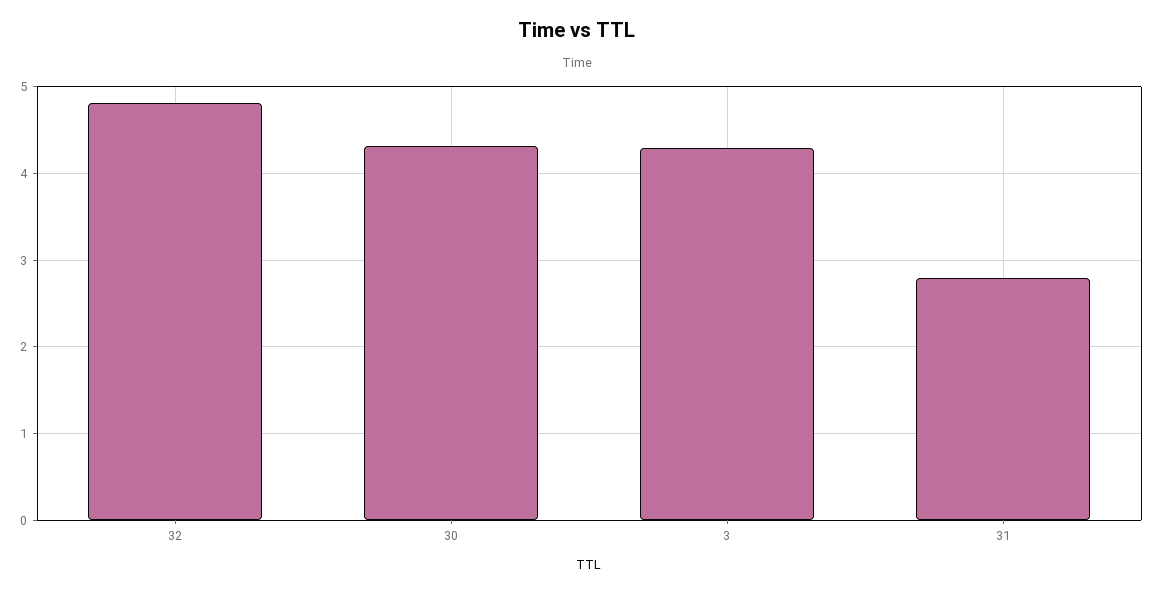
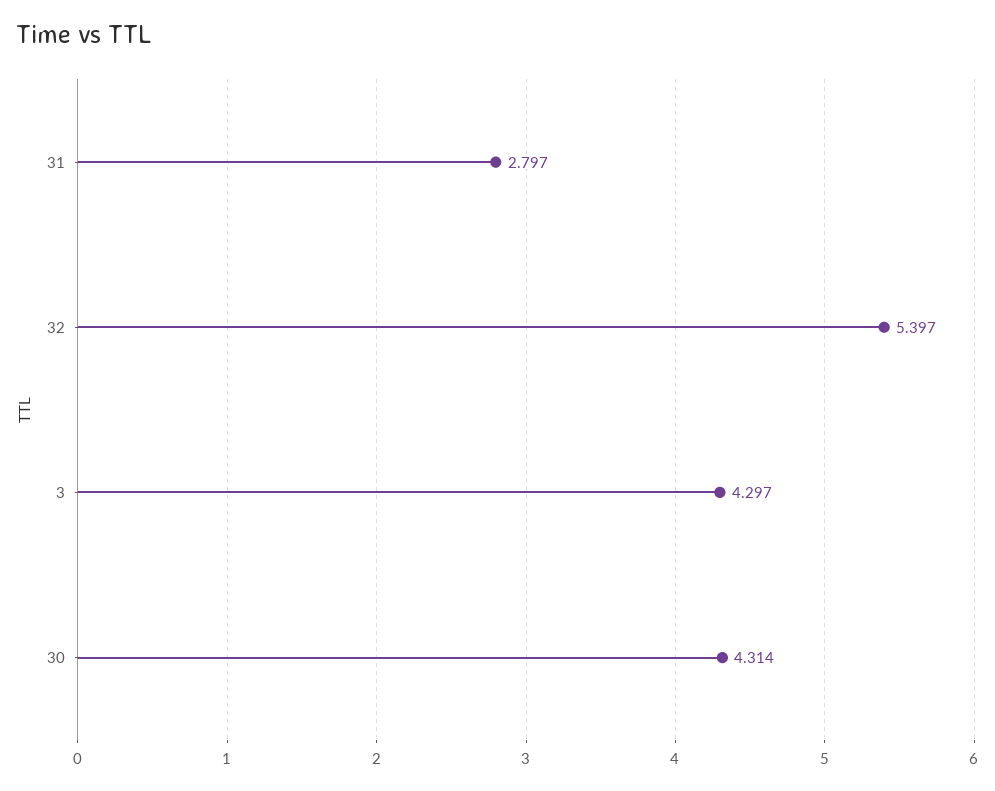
32: 4.8 -> 5.397

